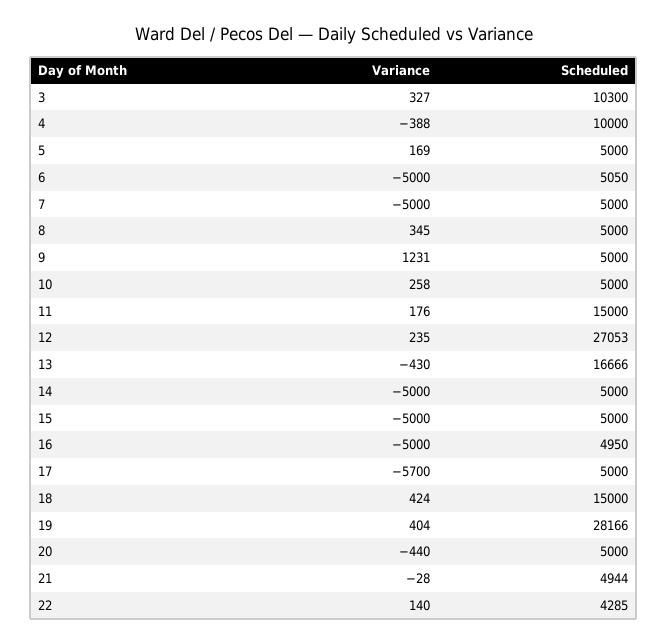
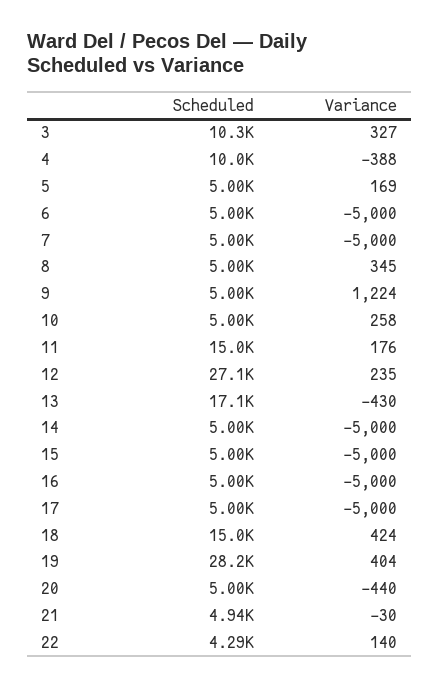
Scheduled, 6: 5050 -> 5000
Variance, 9: 1231 -> 1224
Scheduled, 13: 16666 -> 17100
Scheduled, 16: 4950 -> 5000
Variance, 17: -5700 -> -5000
Variance, 21: -28 -> -30

